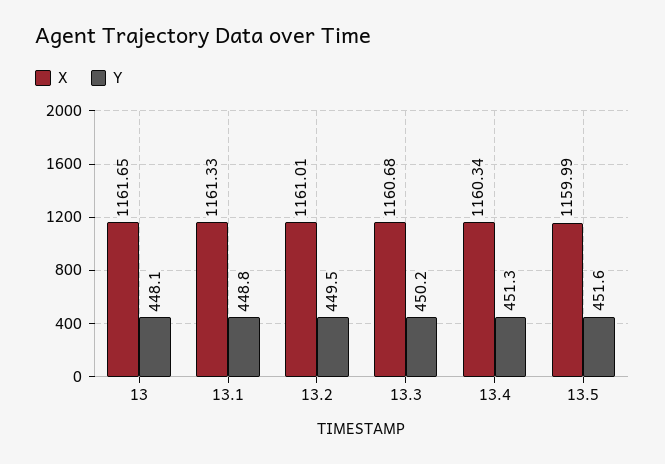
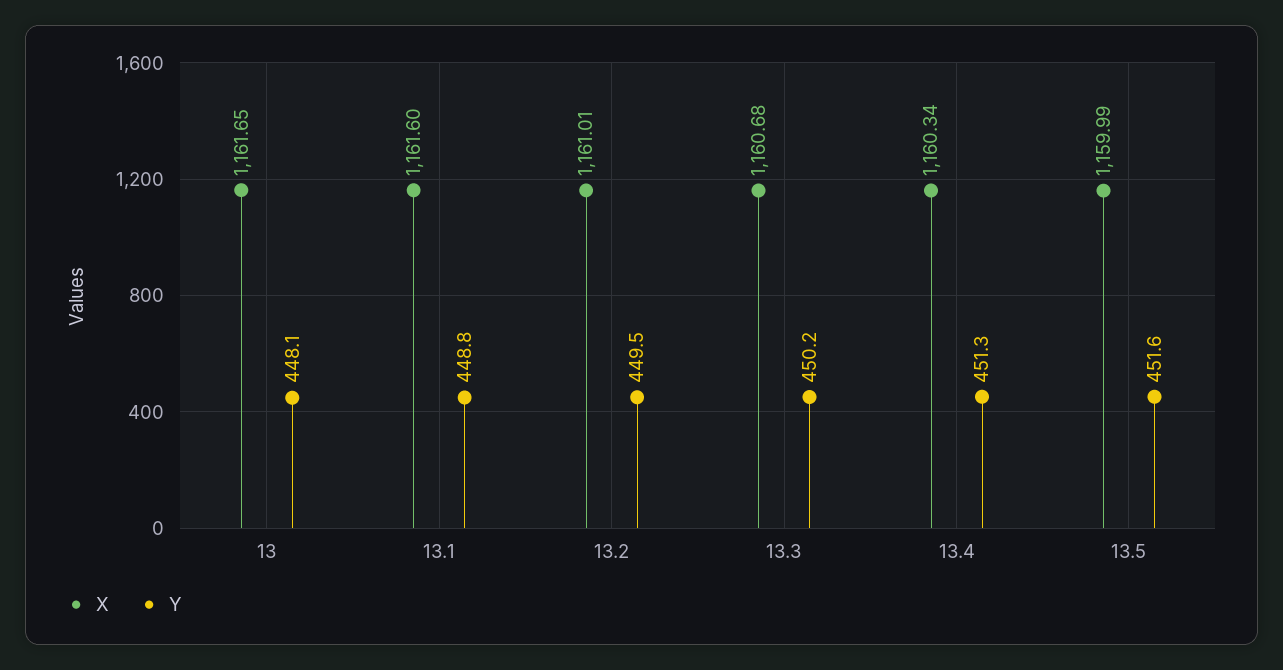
X, 13.1: 1161.33 -> 1161.6

